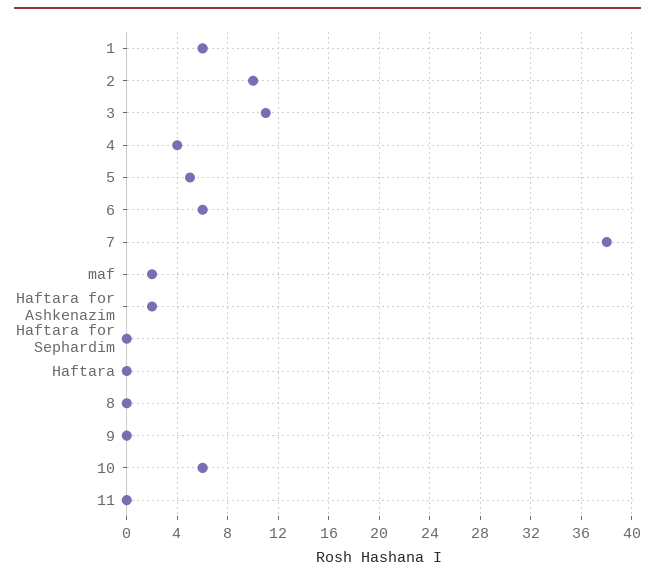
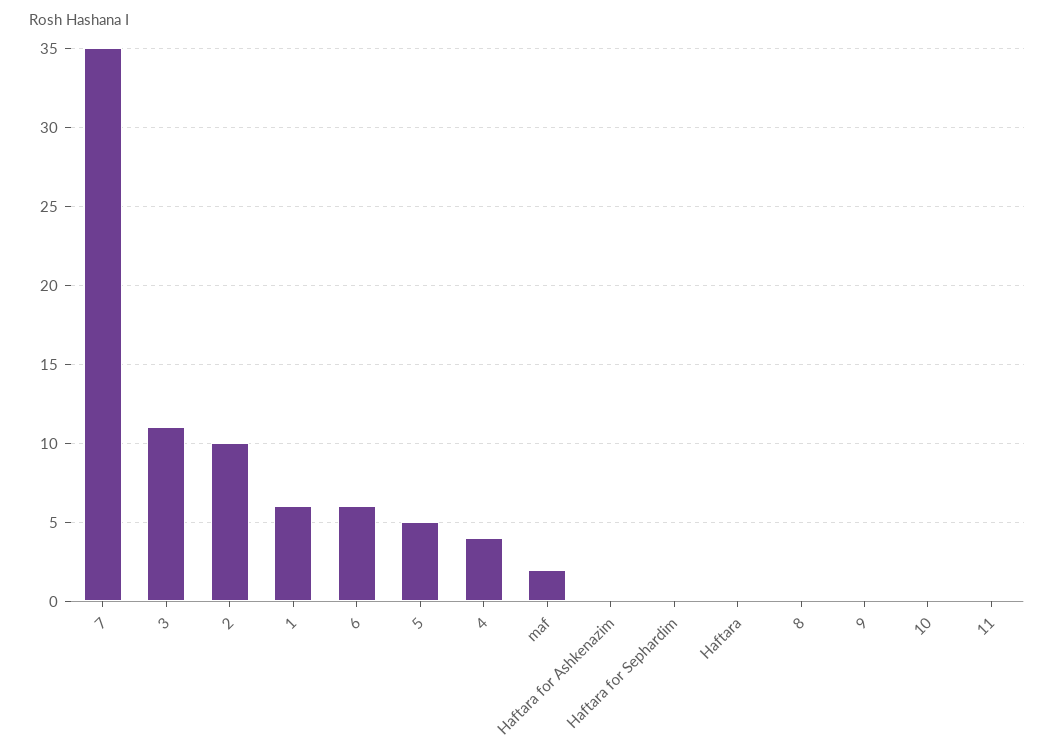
7: 38 -> 35
Haftara for Ashkenazim: 2 -> 0
10: 6 -> 0

